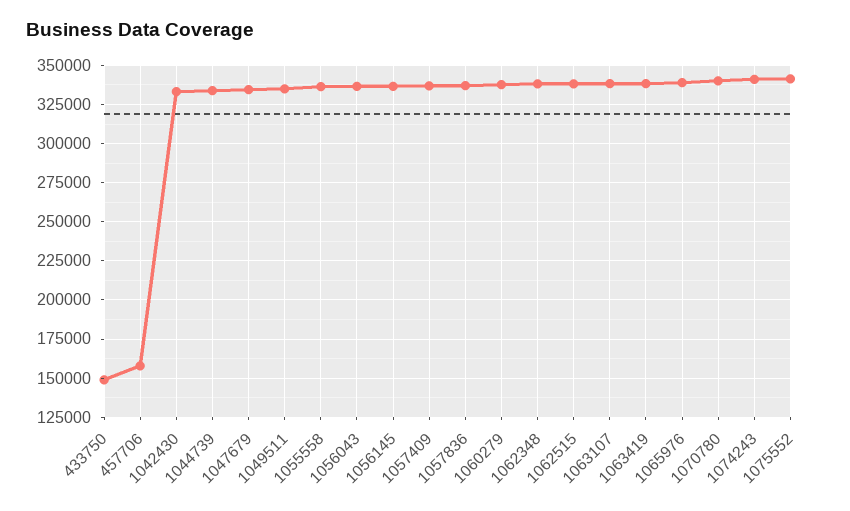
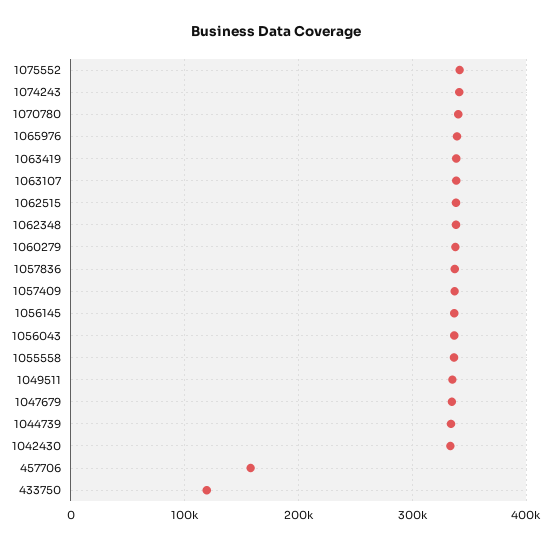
433750: 150000 -> 120000

